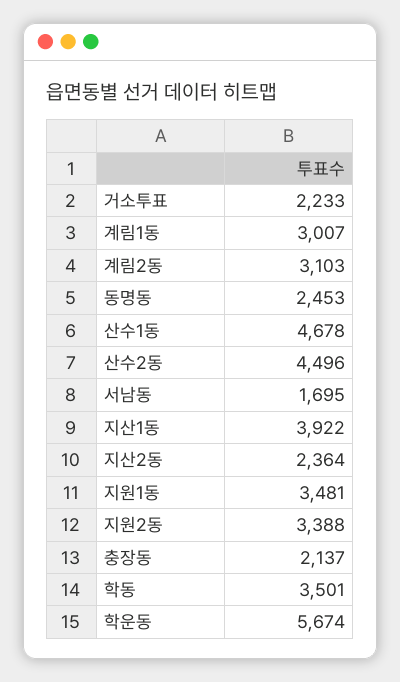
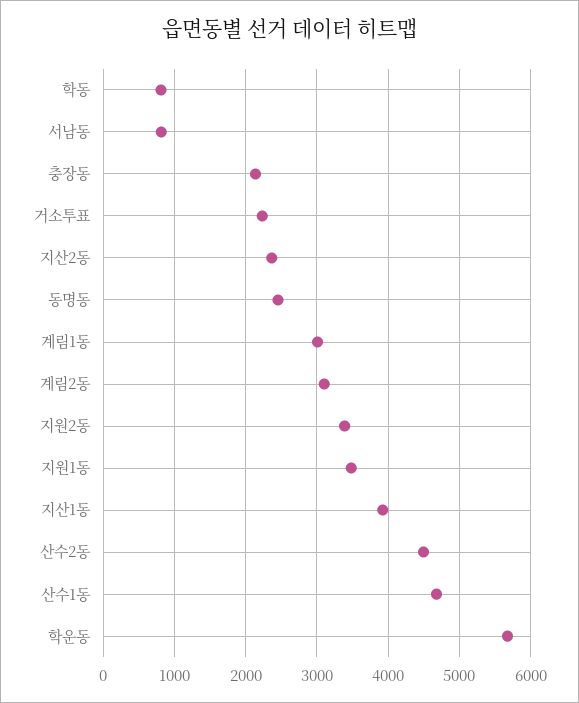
서남동: 1695 -> 800
학동: 3501 -> 800

